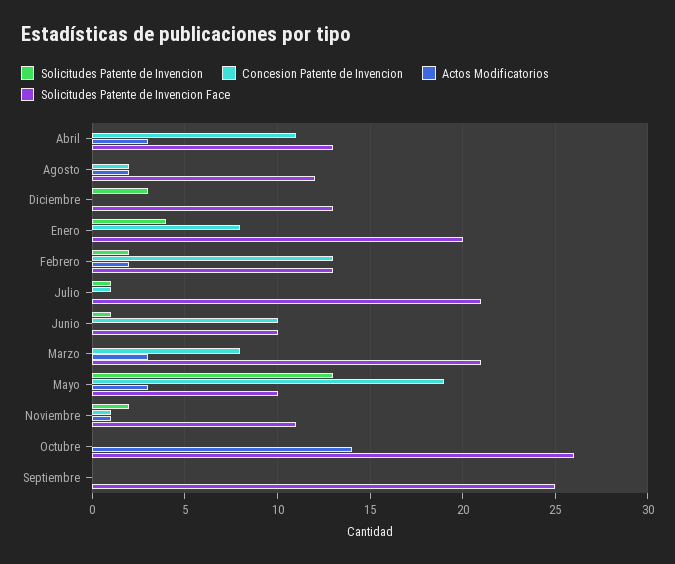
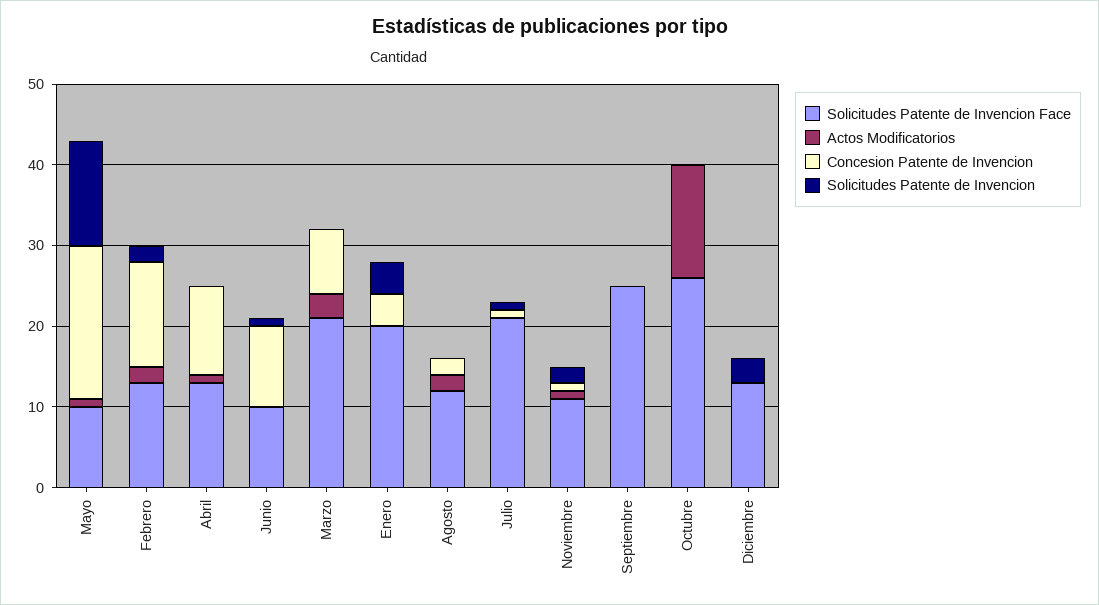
Actos Modificatorios, Abril: 3 -> 1
Concesion Patente de Invencion, Enero: 8 -> 4
Actos Modificatorios, Mayo: 3 -> 1

